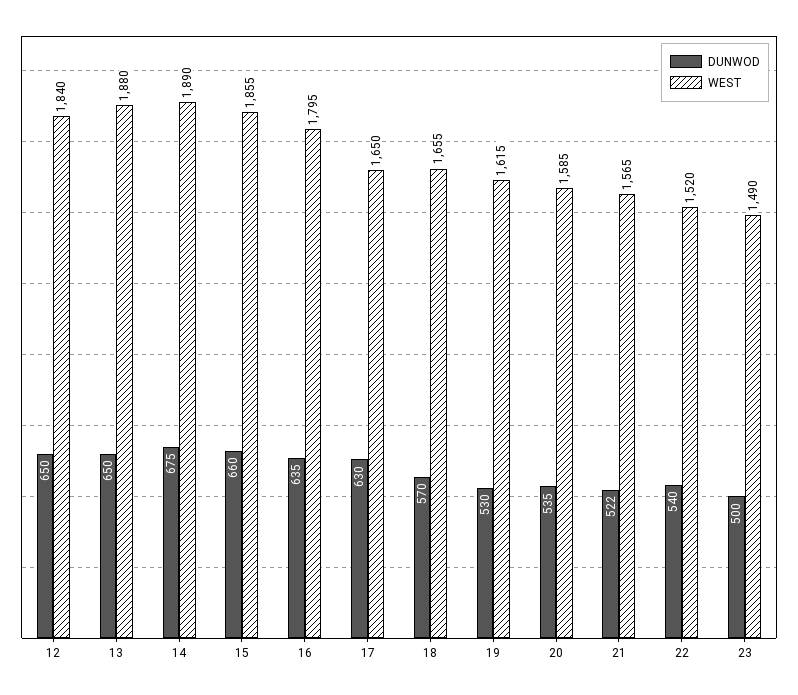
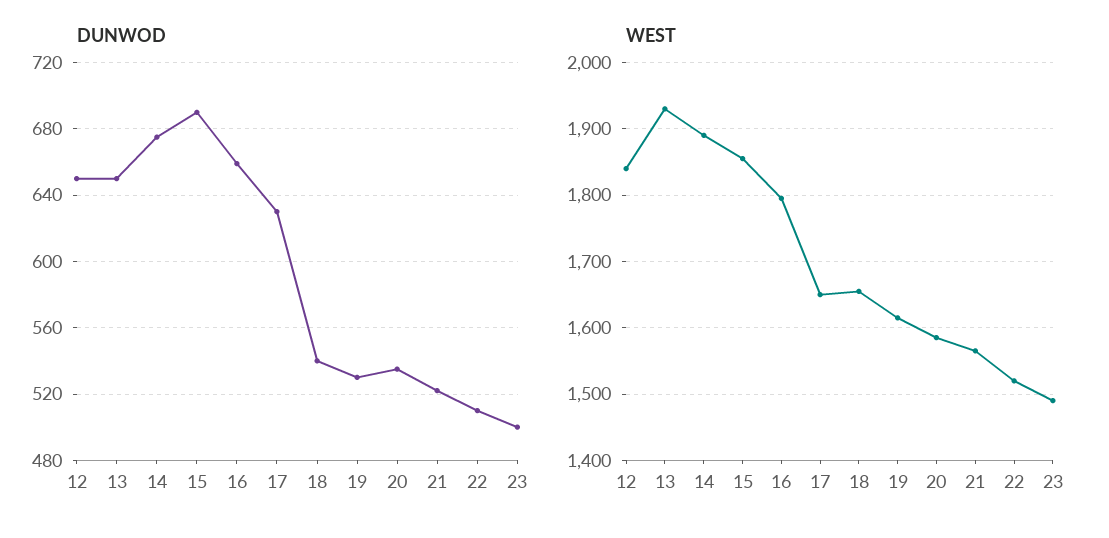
WEST, 13: 1880 -> 1930
DUNWOD, 15: 660 -> 690
DUNWOD, 16: 635 -> 660
DUNWOD, 18: 570 -> 540
DUNWOD, 22: 540 -> 510

